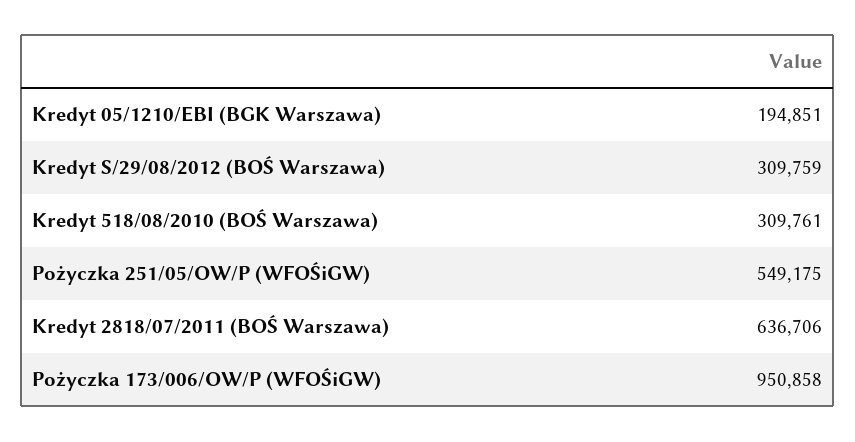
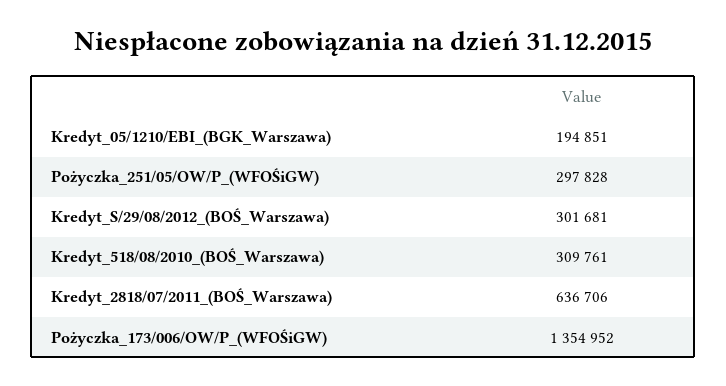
Kredyt S/29/08/2012 (BOŚ Warszawa): 309759 -> 301681
Pożyczka 251/05/OW/P (WFOŚiGW): 549175 -> 297828
Pożyczka 173/006/OW/P (WFOŚiGW): 950858 -> 1354952

